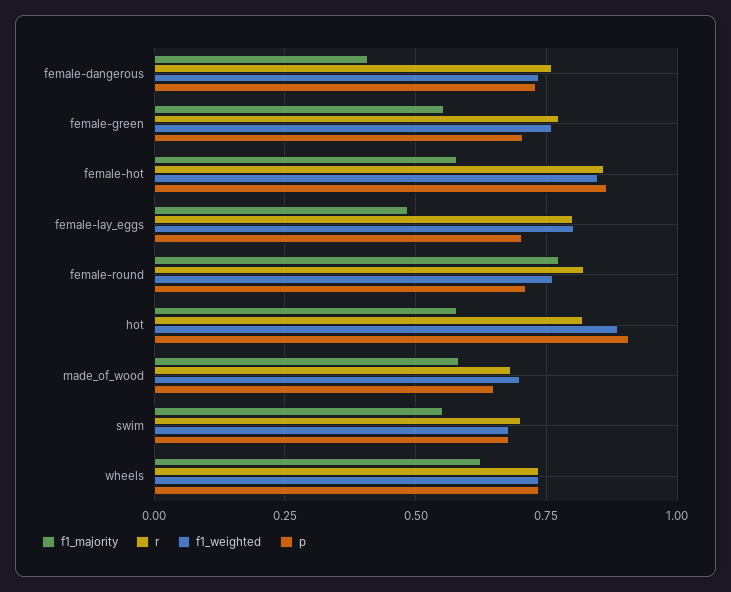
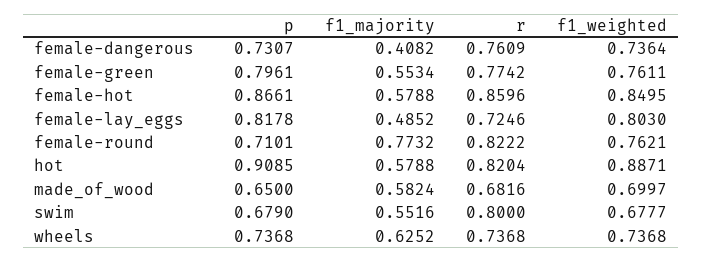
p, female-green: 0.7 -> 0.7961
r, female-lay_eggs: 0.8 -> 0.7246
p, female-lay_eggs: 0.7 -> 0.8178
r, swim: 0.7 -> 0.8

